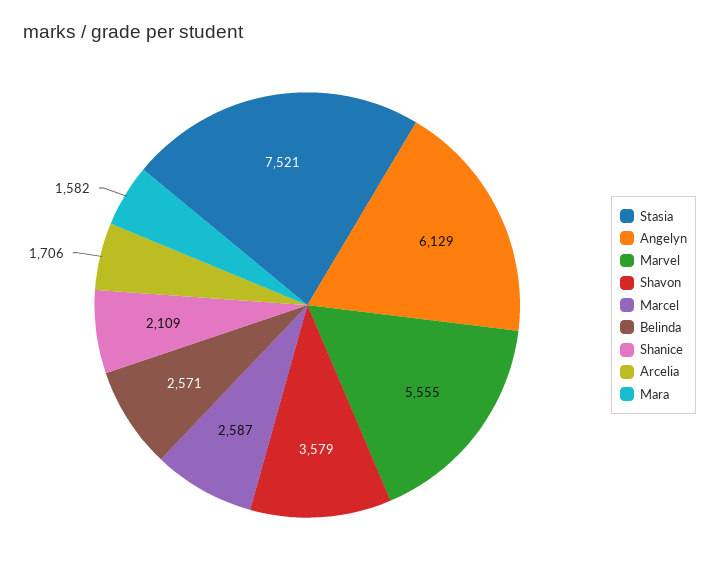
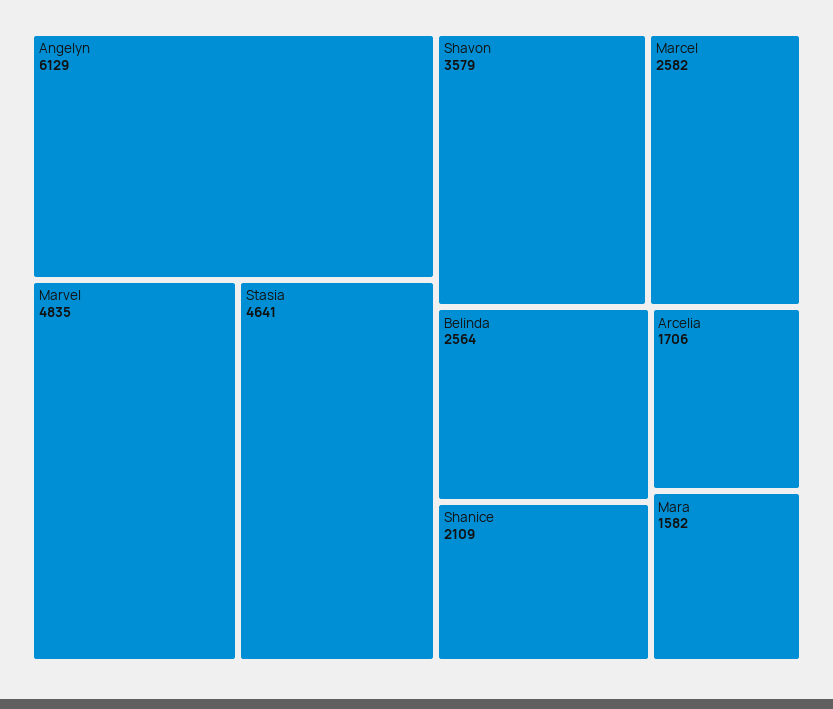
Stasia: 7521 -> 4641
Marvel: 5555 -> 4835
Marcel: 2587 -> 2582
Belinda: 2571 -> 2564

